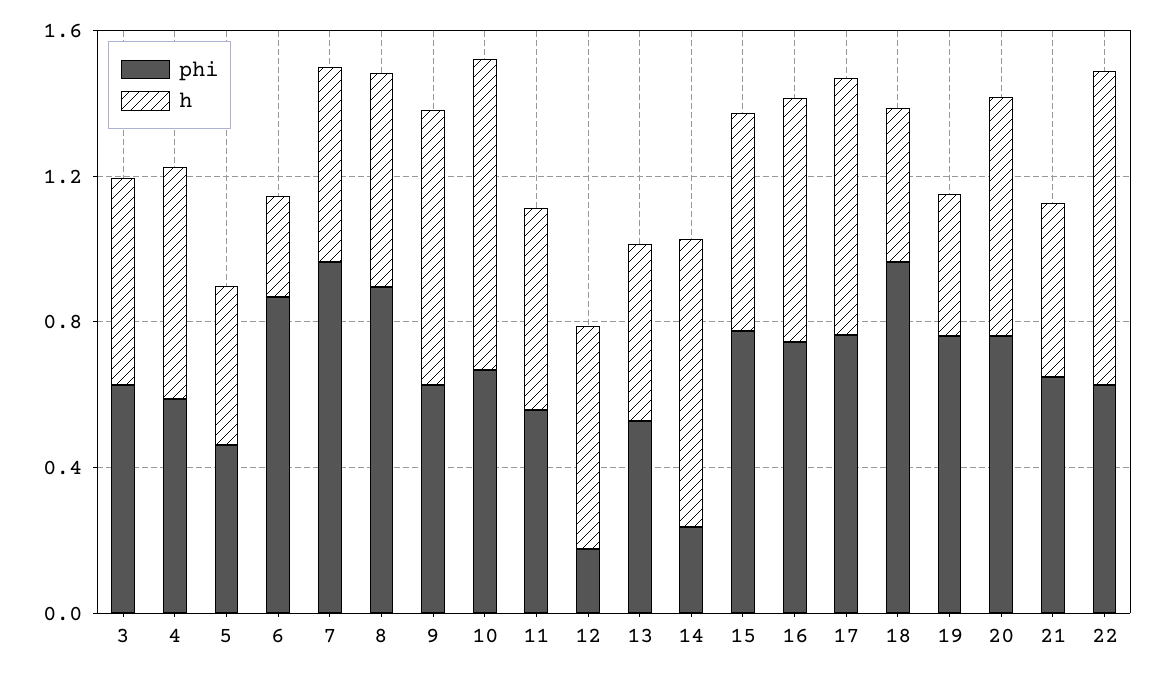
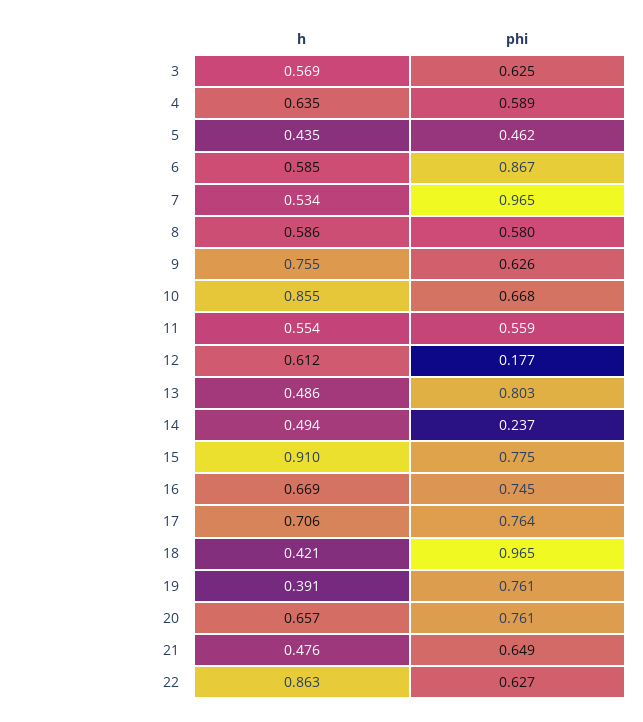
h, 6: 0.3 -> 0.585
phi, 8: 0.9 -> 0.58
phi, 13: 0.5 -> 0.803
h, 14: 0.8 -> 0.494
h, 15: 0.6 -> 0.91

